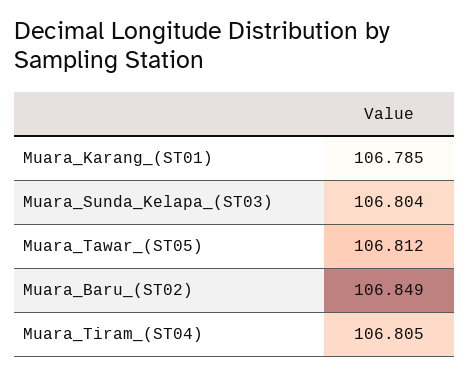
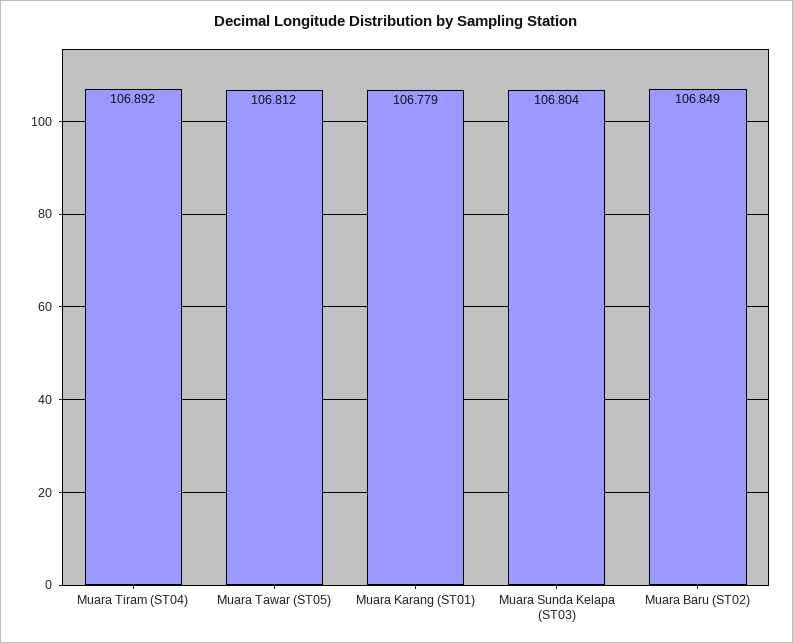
Muara_Karang_(ST01): 106.785 -> 106.779
Muara_Tiram_(ST04): 106.805 -> 106.892

